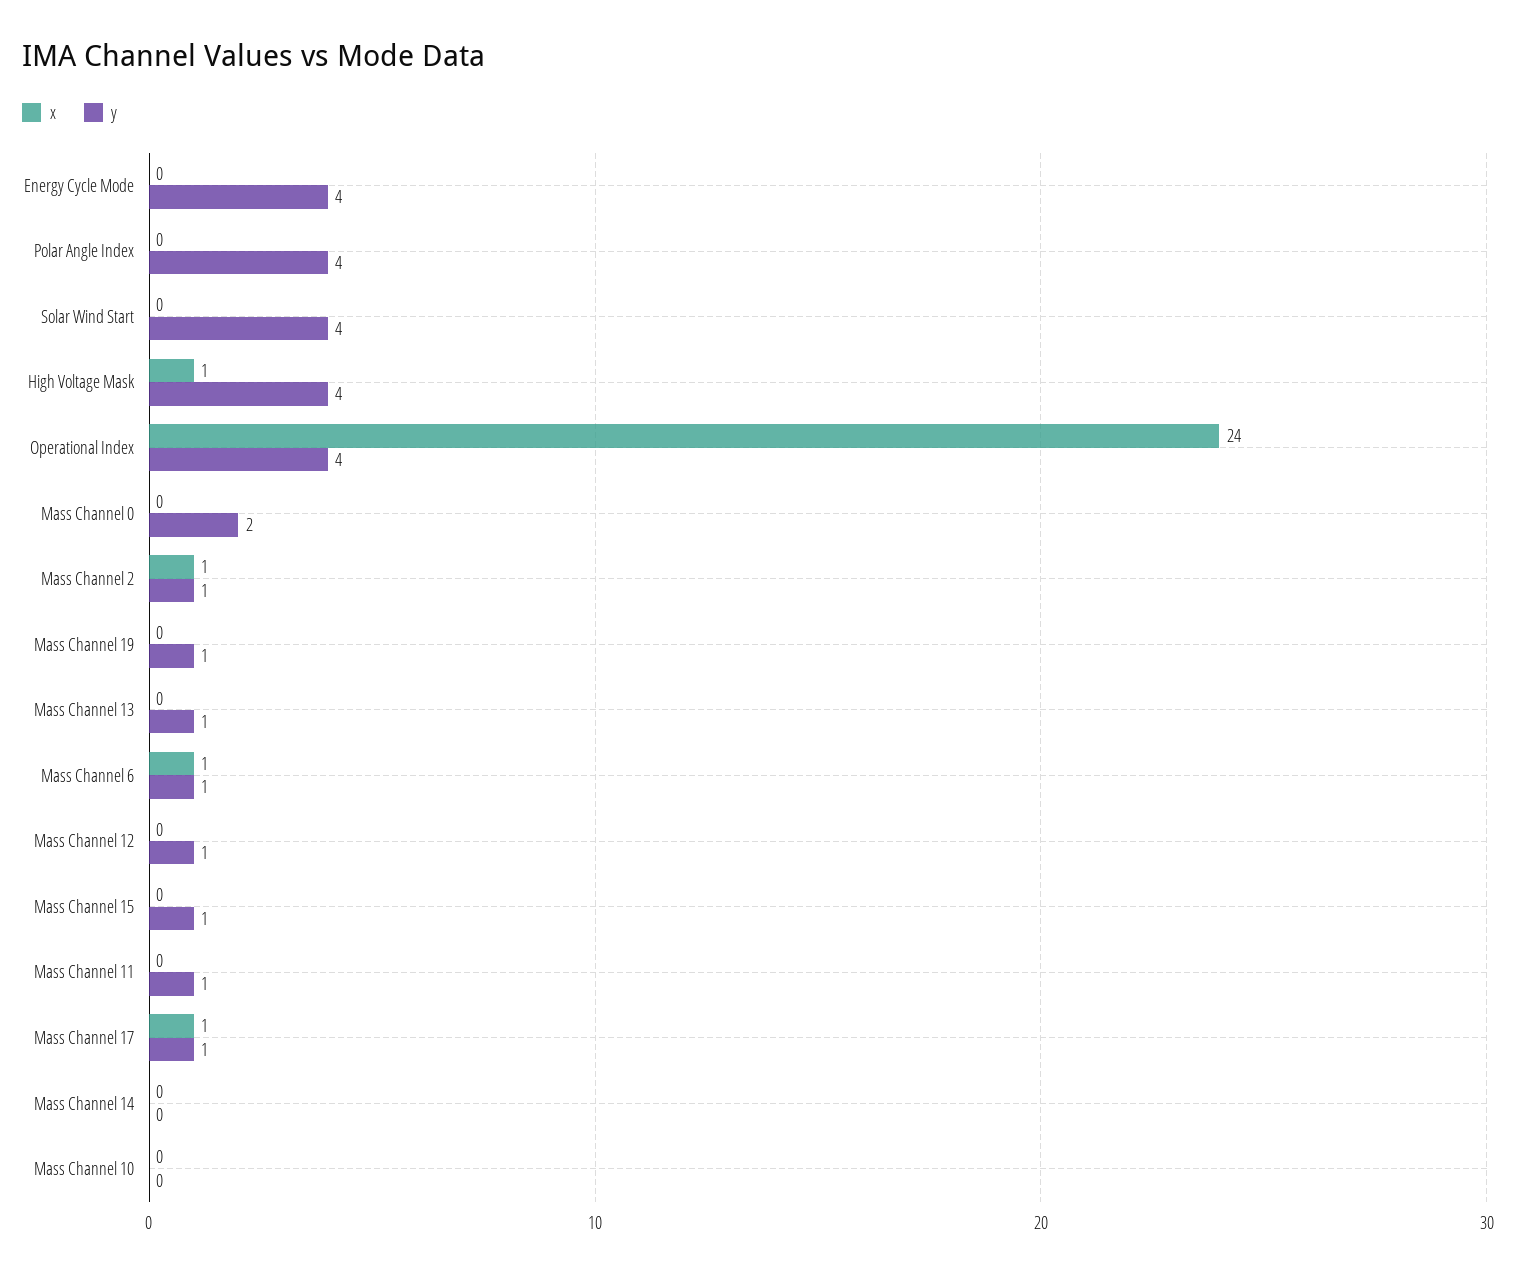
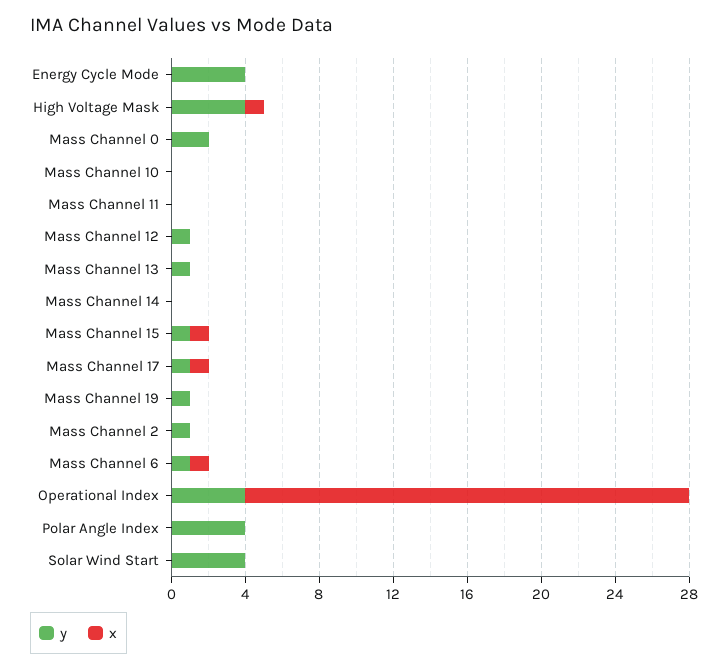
x, Mass Channel 2: 1 -> 0
x, Mass Channel 15: 0 -> 1
y, Mass Channel 11: 1 -> 0

